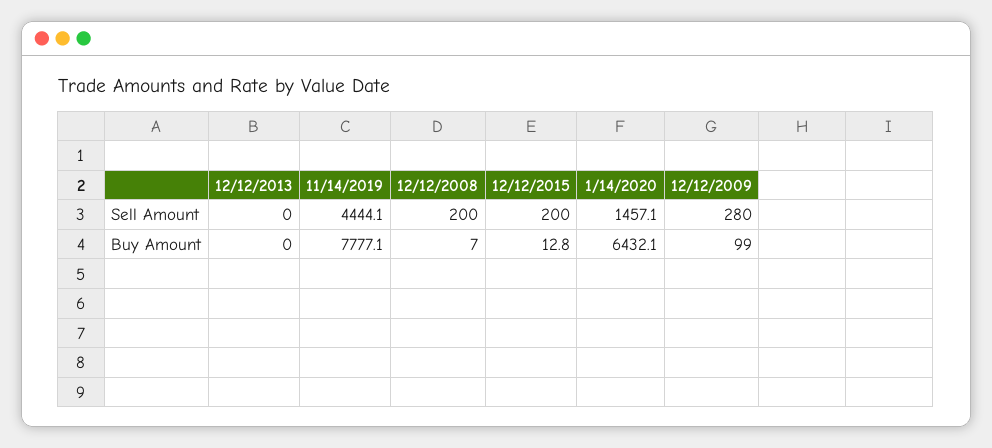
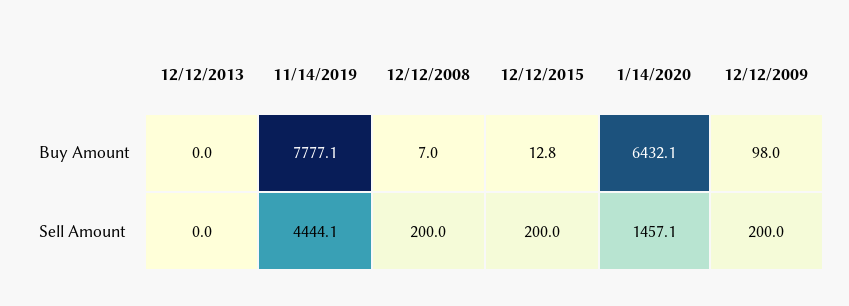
12/12/2009, Sell Amount: 280 -> 200
12/12/2009, Buy Amount: 99 -> 98

